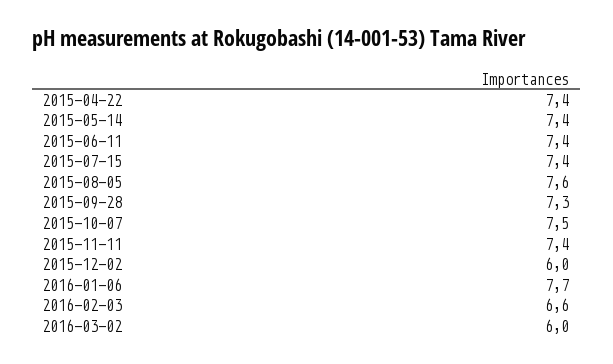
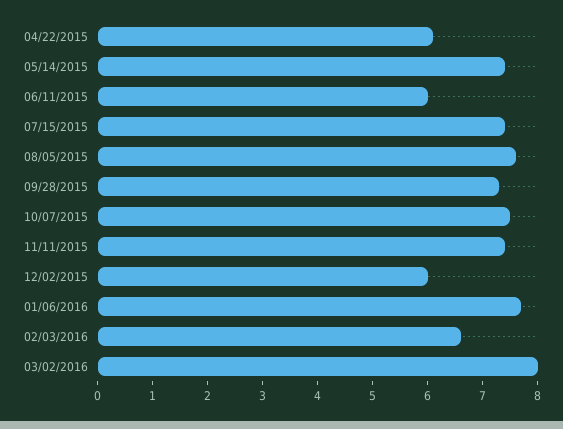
2015-04-22: 7.4 -> 6
2015-06-11: 7.4 -> 6
2016-03-02: 6 -> 8

